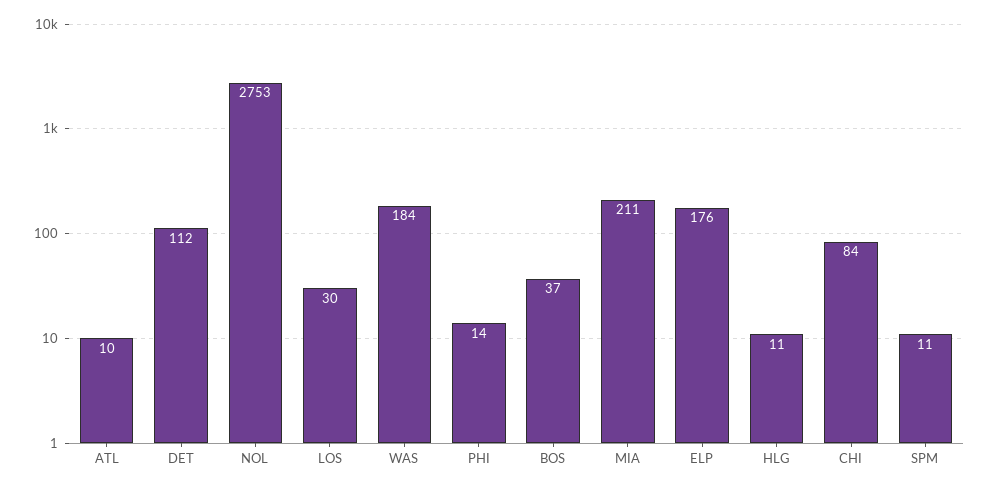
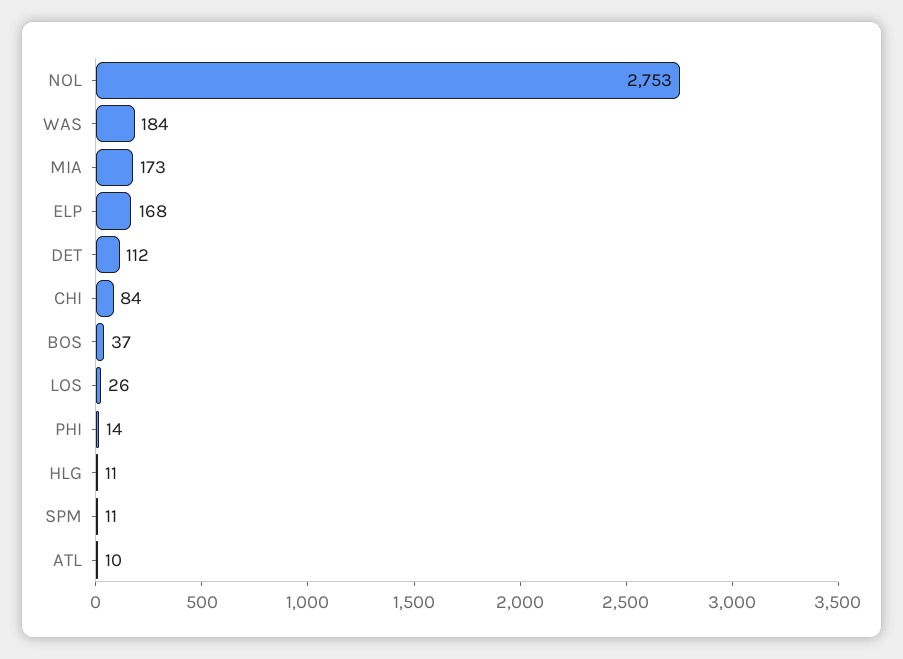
LOS: 30 -> 26
MIA: 211 -> 173
ELP: 176 -> 168

